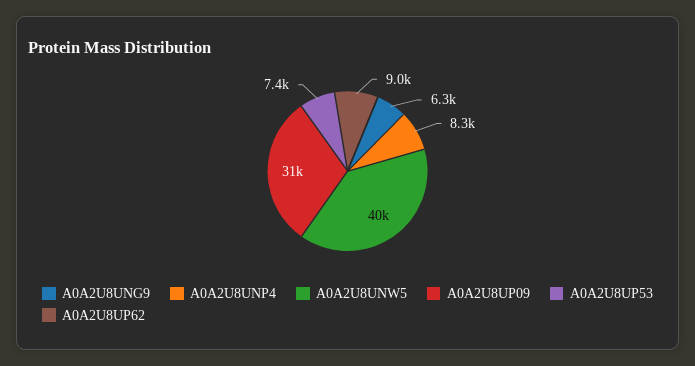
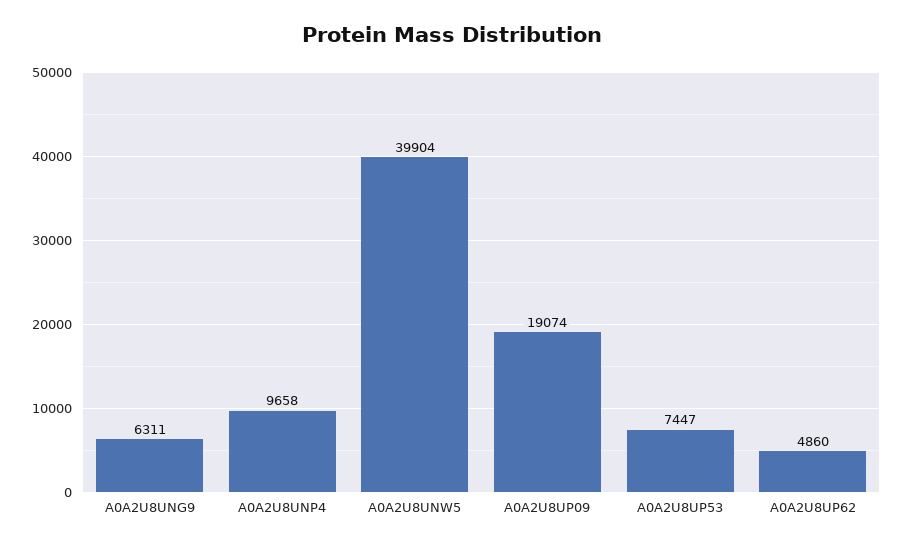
A0A2U8UNP4: 8300 -> 9658
A0A2U8UP09: 31000 -> 19074
A0A2U8UP62: 9000 -> 4860

